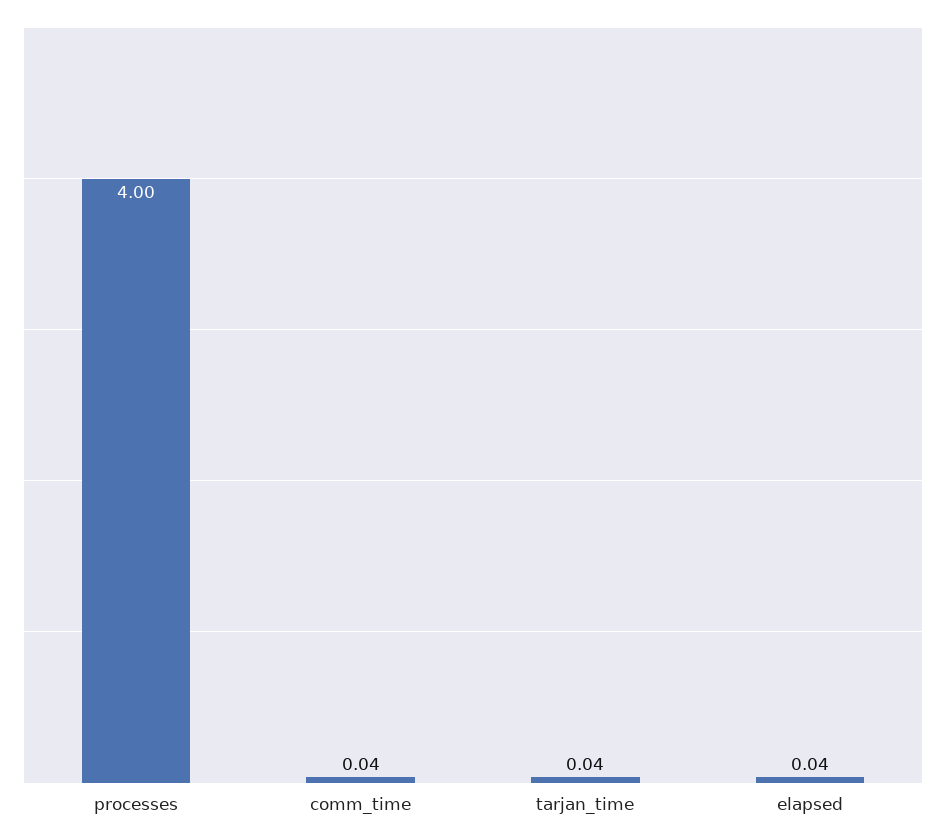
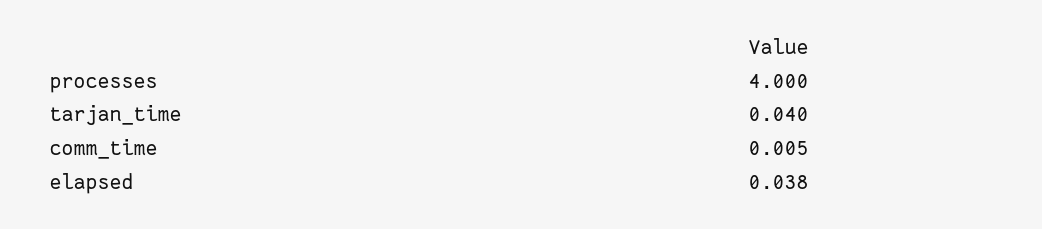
comm_time: 0.04 -> 0.005

